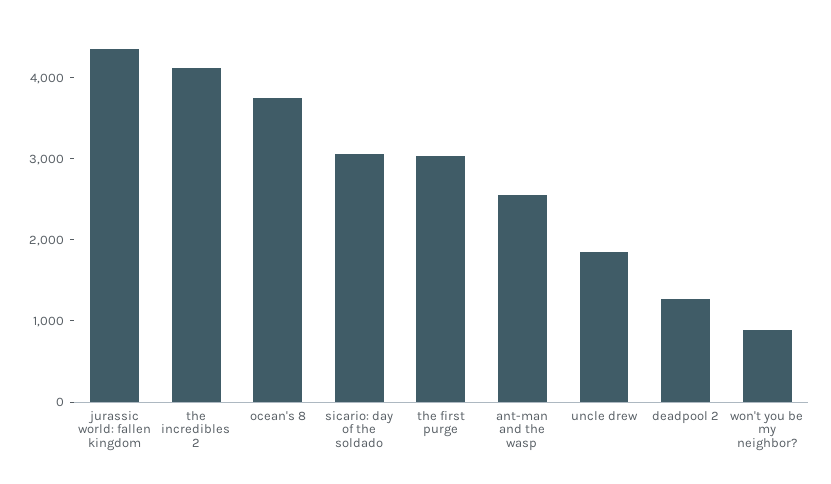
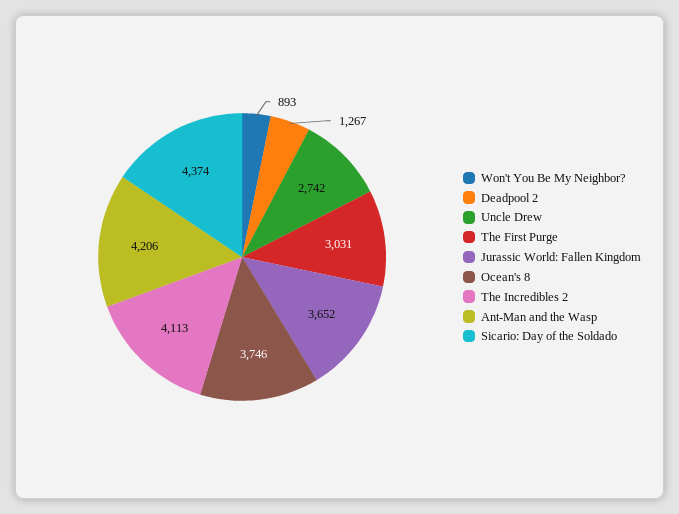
jurassic world: fallen kingdom: 4400 -> 3652
sicario: day of the soldado: 3000 -> 4374
ant-man and the wasp: 2600 -> 4206
uncle drew: 1800 -> 2742

